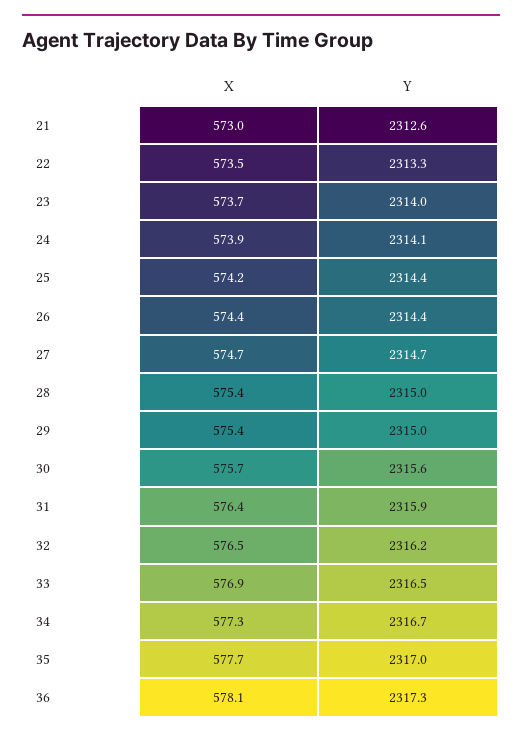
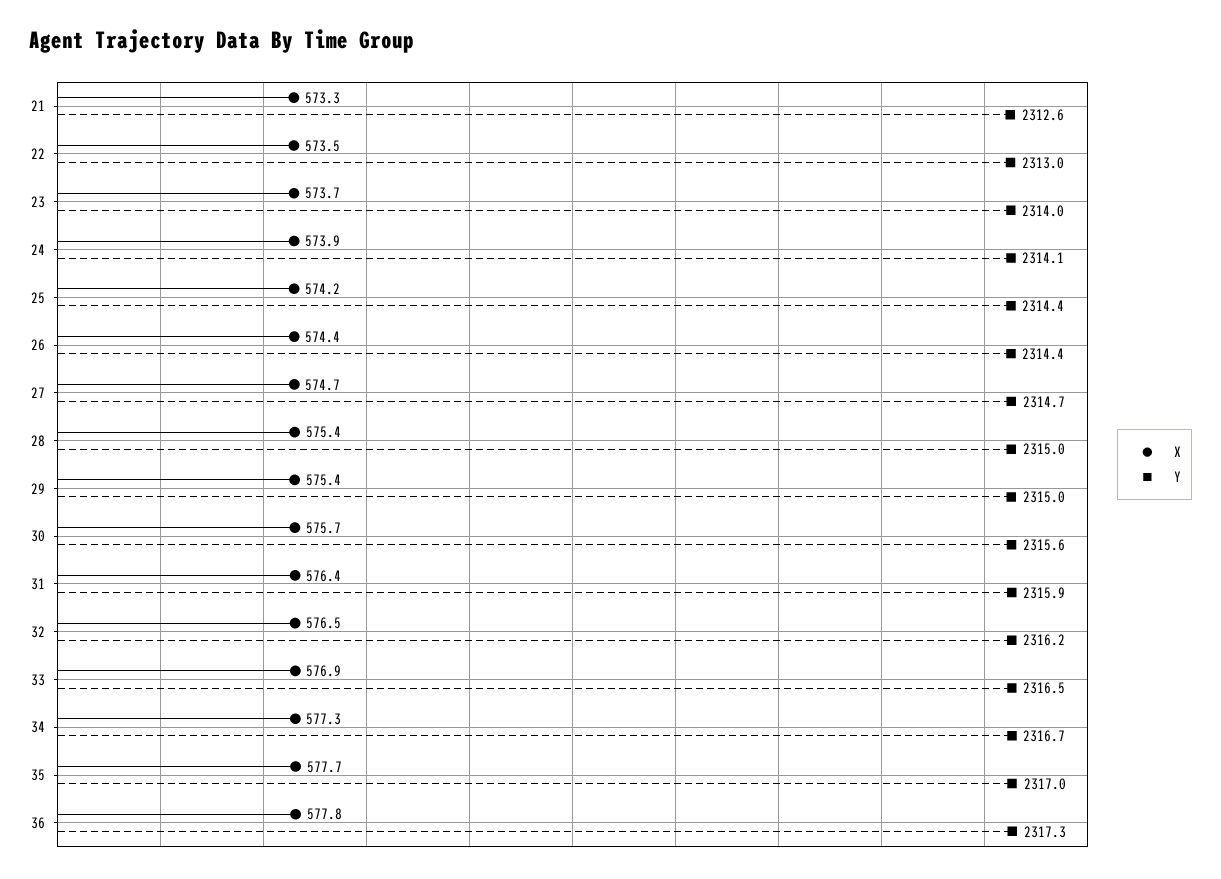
X, 21: 573 -> 573.3
Y, 22: 2313.3 -> 2313
X, 36: 578.1 -> 577.8

